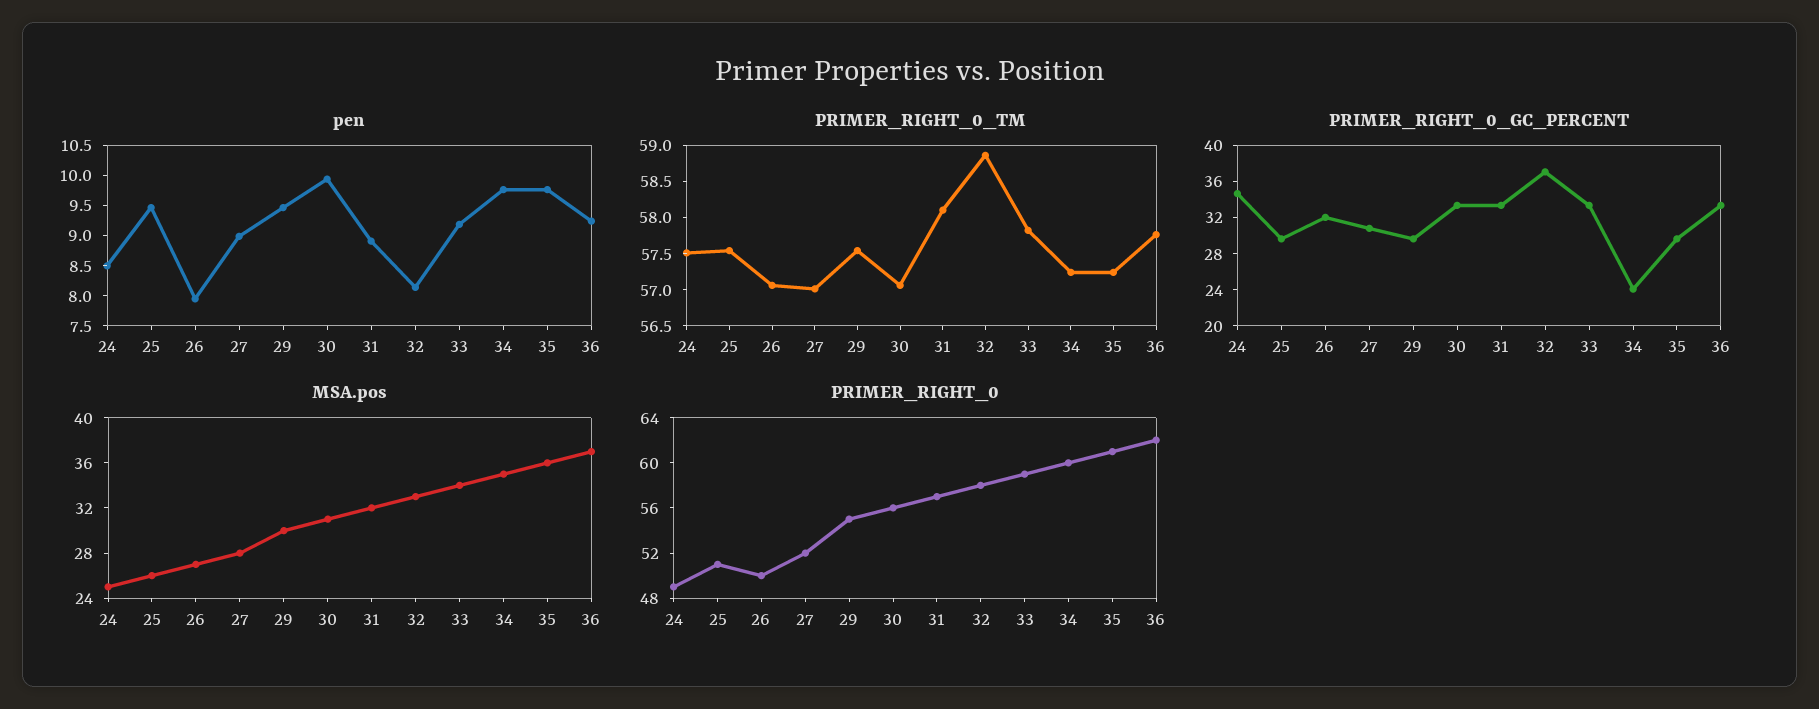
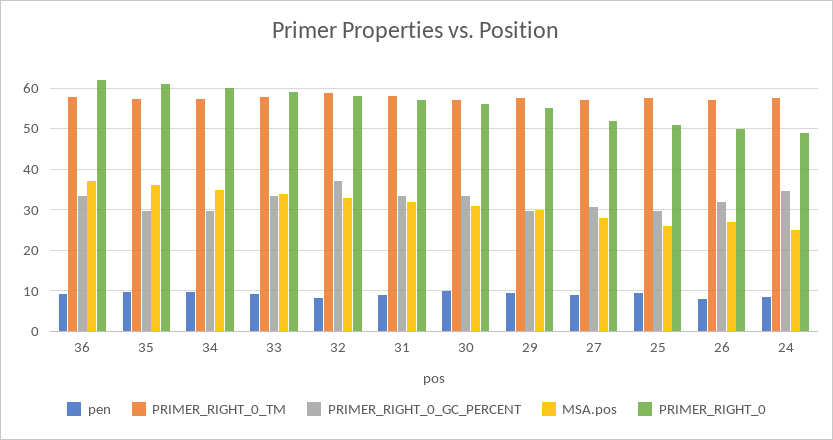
PRIMER_RIGHT_0_GC_PERCENT, 34: 24 -> 30

